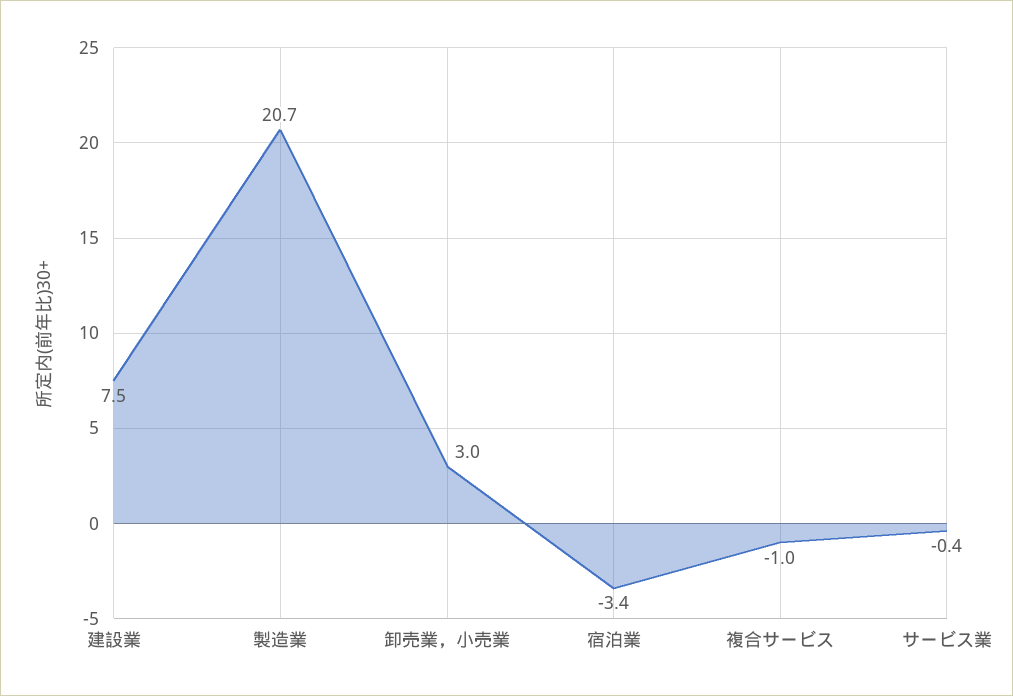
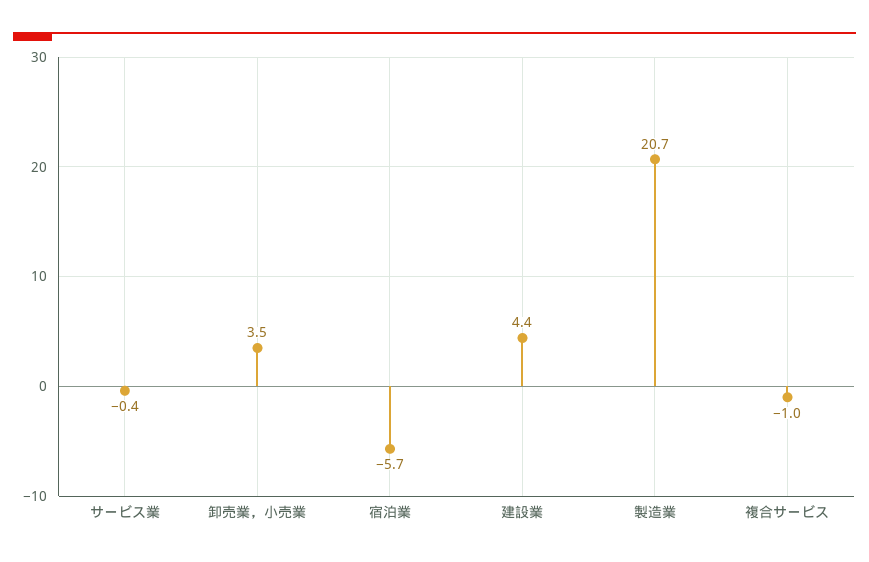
建設業: 7.5 -> 4.4
卸売業，小売業: 3 -> 3.5
宿泊業: -3.4 -> -5.7

